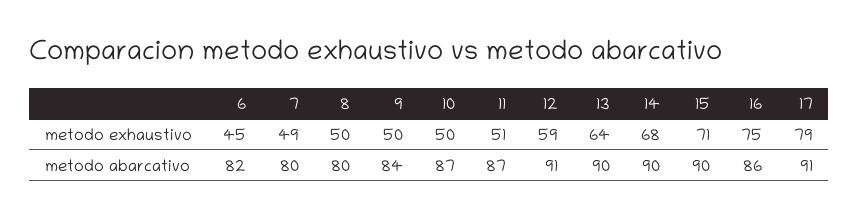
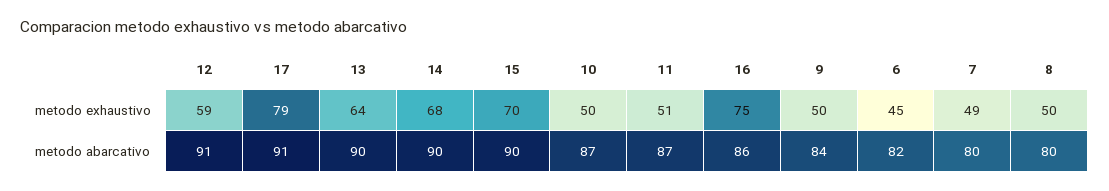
15, metodo exhaustivo: 71 -> 70

